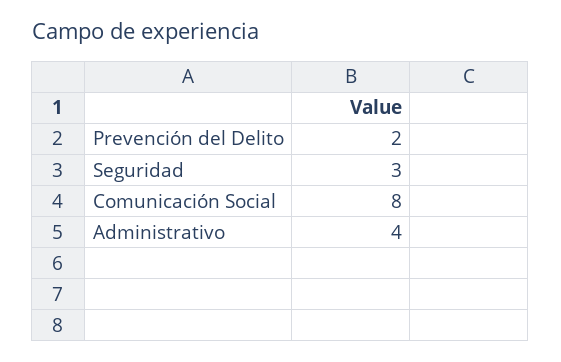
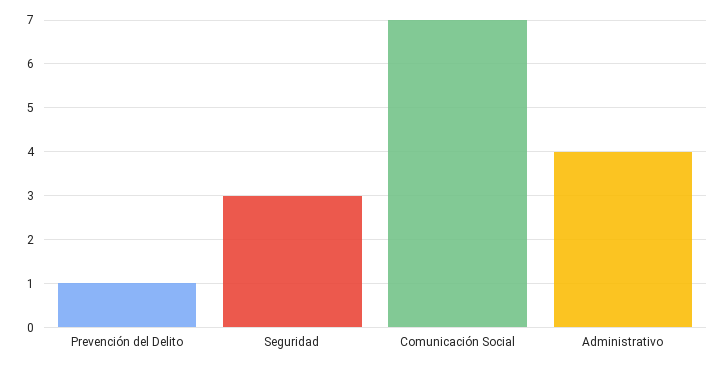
Prevención del Delito: 2 -> 1
Comunicación Social: 8 -> 7

